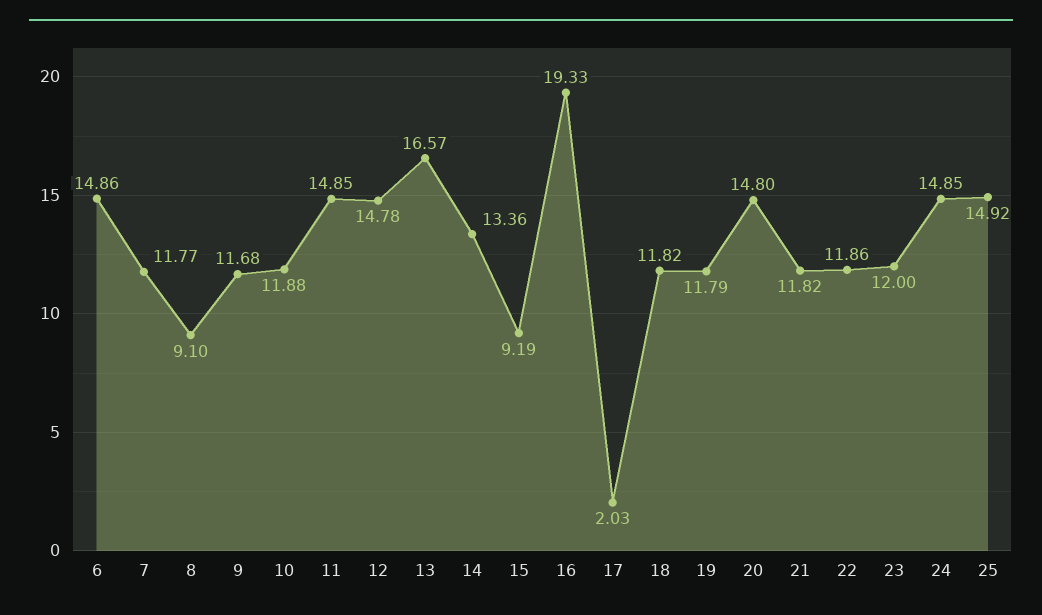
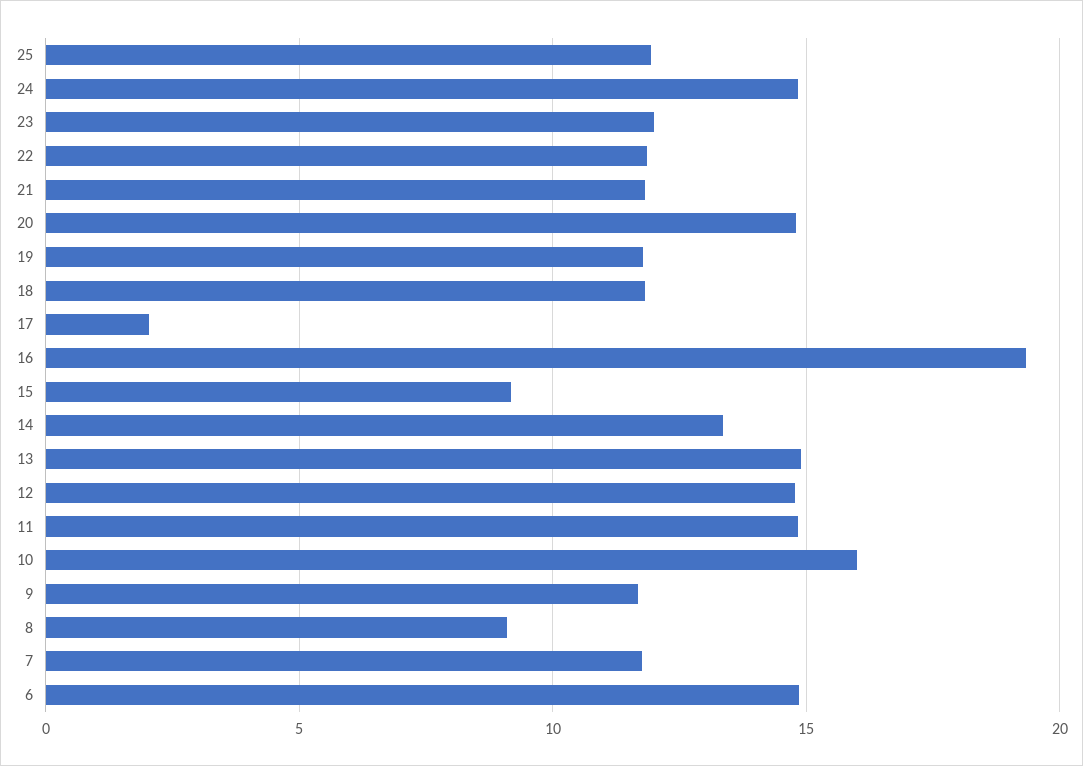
10: 11.88 -> 16
13: 16.57 -> 15
25: 14.92 -> 12

